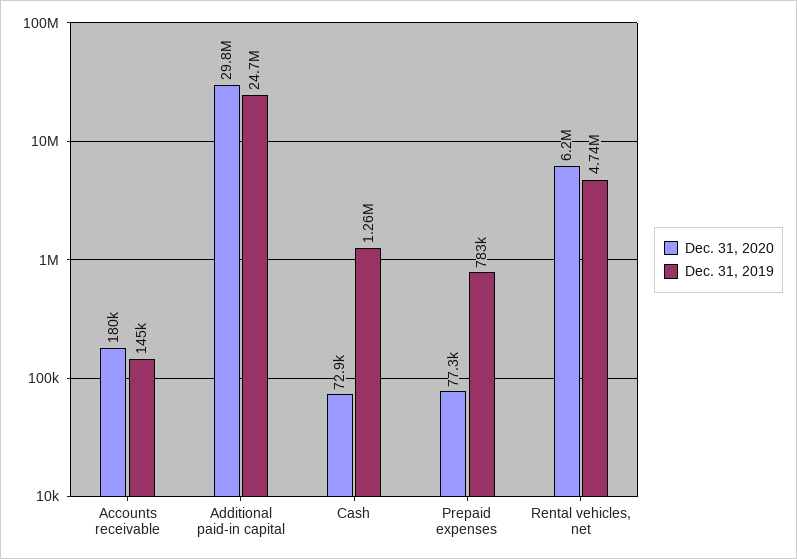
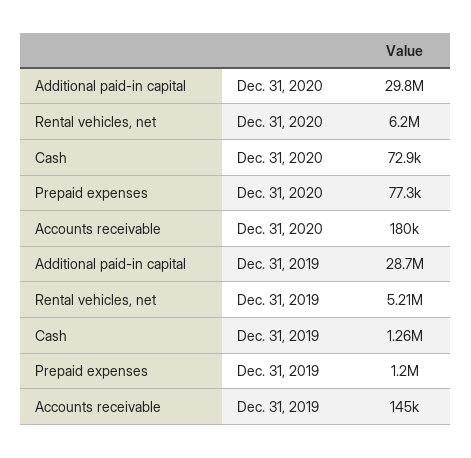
Dec. 31, 2019, Additional paid-in capital: 24700000 -> 28700000
Dec. 31, 2019, Prepaid expenses: 783000 -> 1200000
Dec. 31, 2019, Rental vehicles, net: 4740000 -> 5210000

